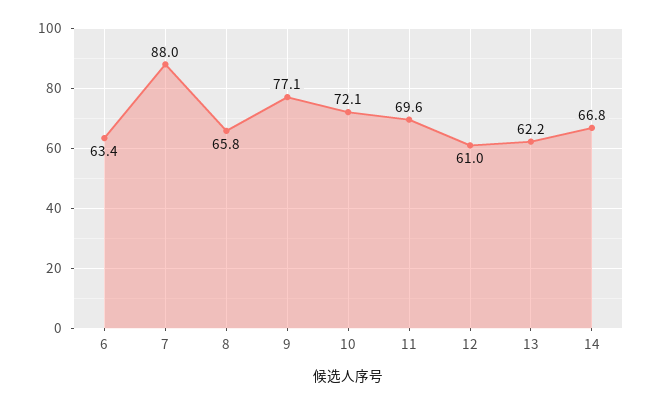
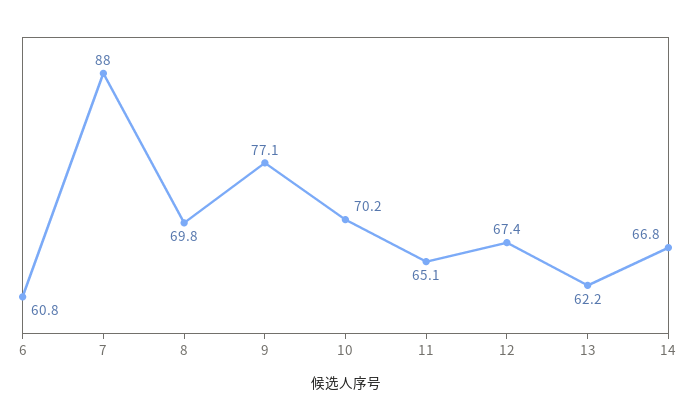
6: 63.4 -> 60.8
8: 65.8 -> 69.8
10: 72.1 -> 70.2
11: 69.6 -> 65.1
12: 61 -> 67.4

